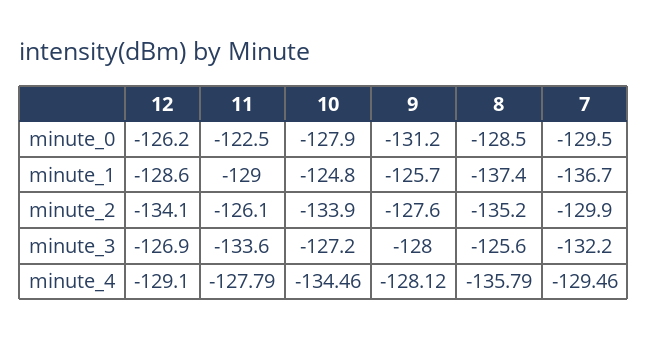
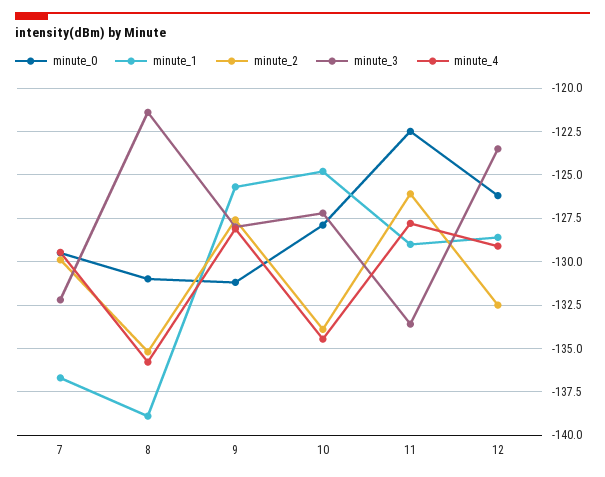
minute_0, 8: -128.5 -> -131
minute_1, 8: -137.4 -> -139
minute_2, 12: -134.1 -> -132.5
minute_3, 12: -126.9 -> -123.5
minute_3, 8: -125.6 -> -121.5

